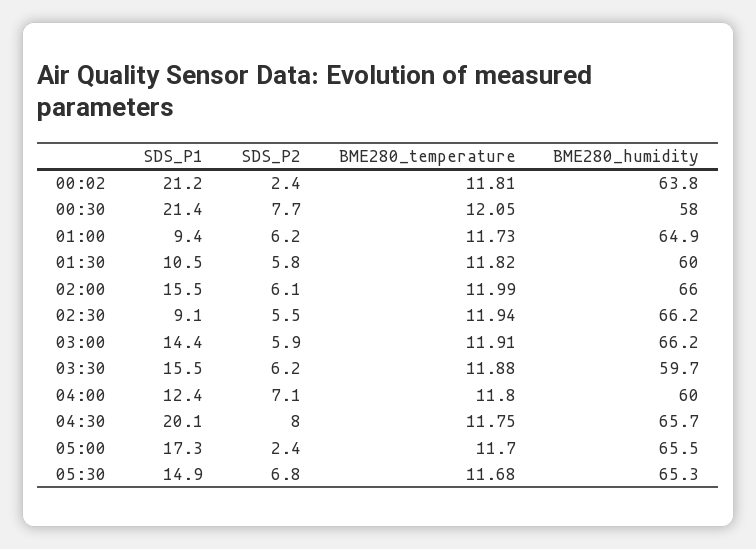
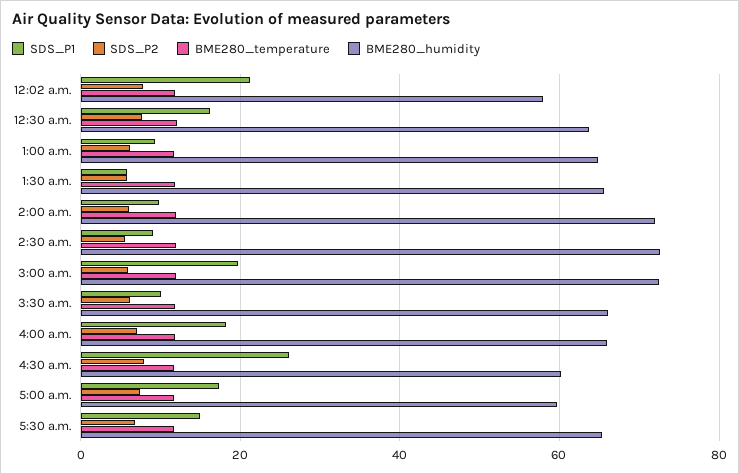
SDS_P2, 00:02: 2.4 -> 8
BME280_humidity, 00:02: 63.8 -> 58
SDS_P1, 00:30: 21.4 -> 16
BME280_humidity, 00:30: 58 -> 64
SDS_P1, 01:30: 10.5 -> 6
BME280_humidity, 01:30: 60 -> 66
SDS_P1, 02:00: 15.5 -> 10
BME280_humidity, 02:00: 66 -> 72
BME280_humidity, 02:30: 66.2 -> 72
SDS_P1, 03:00: 14.4 -> 20
BME280_humidity, 03:00: 66.2 -> 72
SDS_P1, 03:30: 15.5 -> 10
BME280_humidity, 03:30: 59.7 -> 66
SDS_P1, 04:00: 12.4 -> 18
BME280_humidity, 04:00: 60 -> 66
SDS_P1, 04:30: 20.1 -> 26
BME280_humidity, 04:30: 65.7 -> 60
SDS_P2, 05:00: 2.4 -> 8
BME280_humidity, 05:00: 65.5 -> 60

